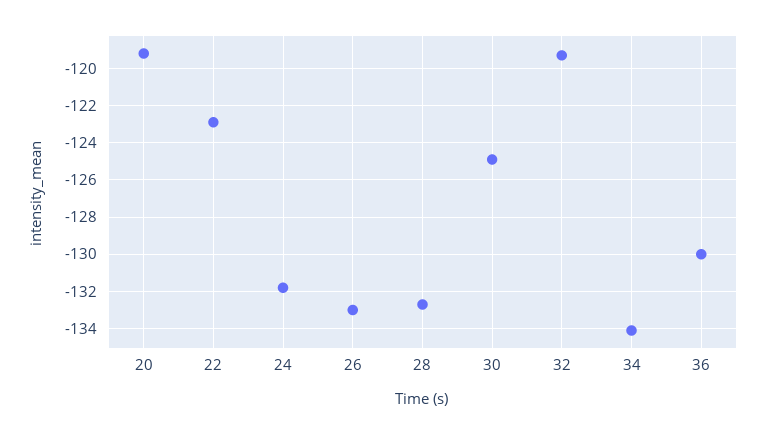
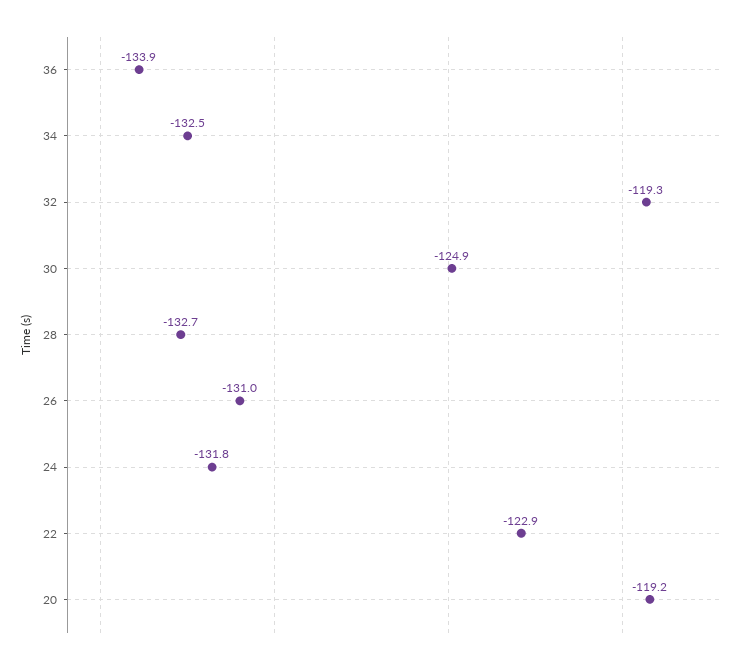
26: -133 -> -131
34: -134 -> -132.5
36: -130 -> -133.9

